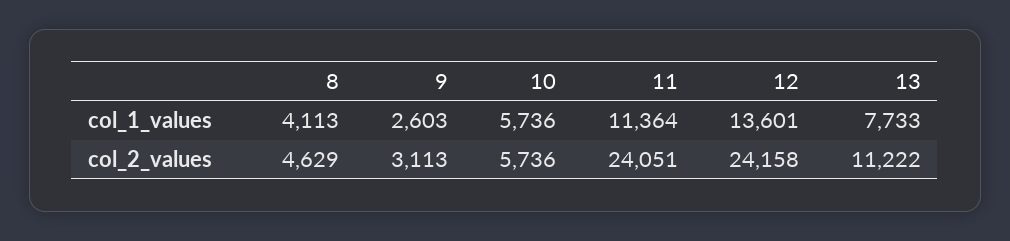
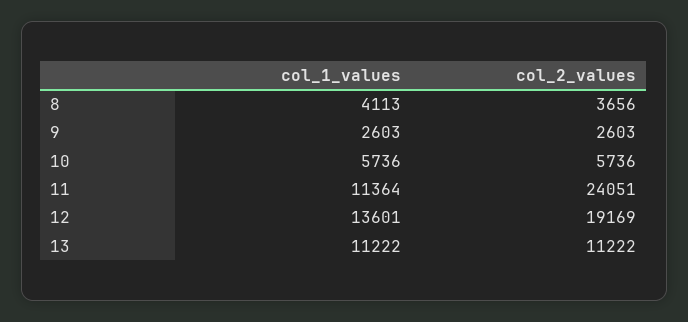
13, col_1_values: 7733 -> 11222
8, col_2_values: 4629 -> 3656
9, col_2_values: 3113 -> 2603
12, col_2_values: 24158 -> 19169

